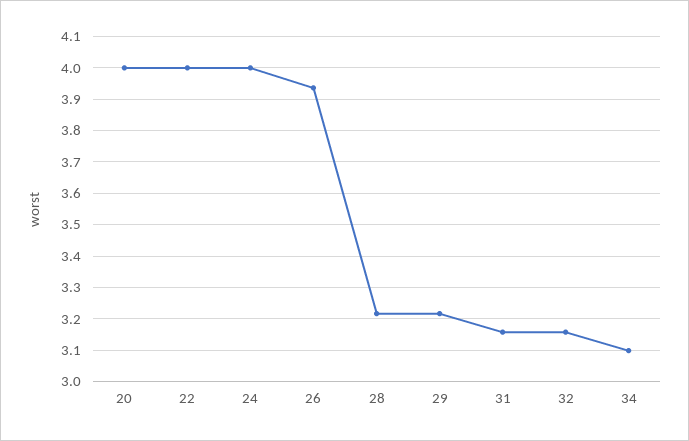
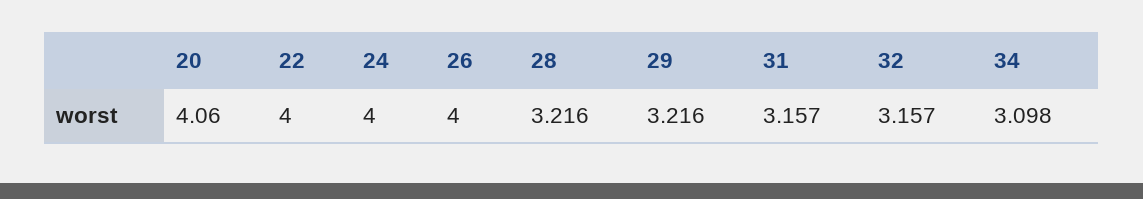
20: 4 -> 4.06
26: 3.94 -> 4

